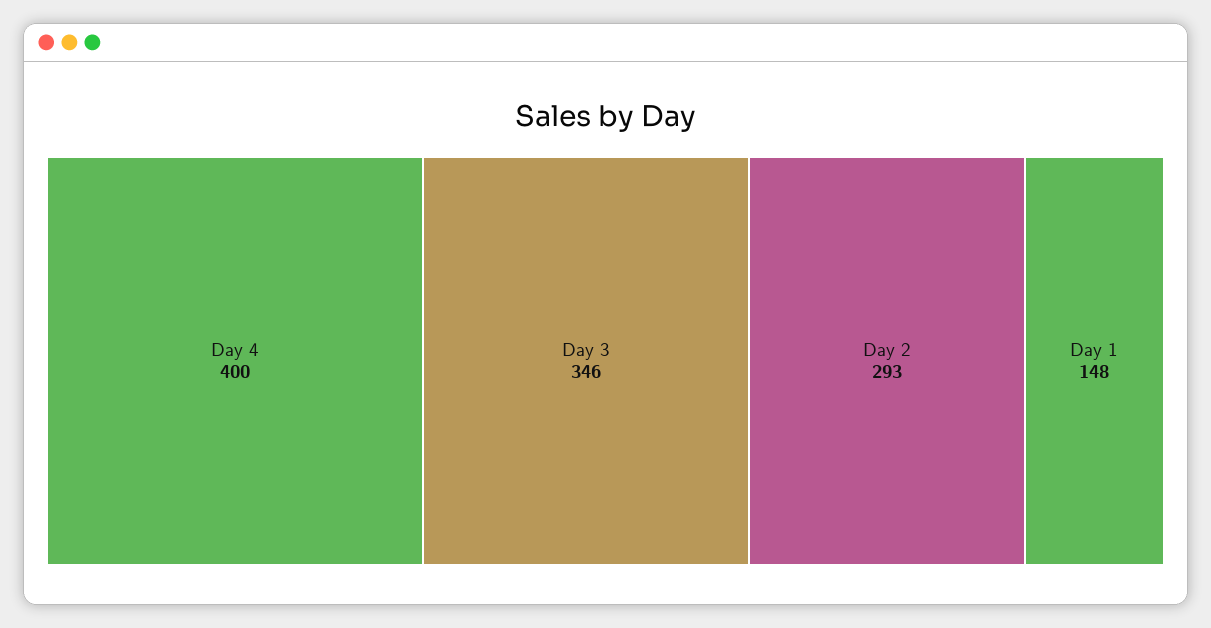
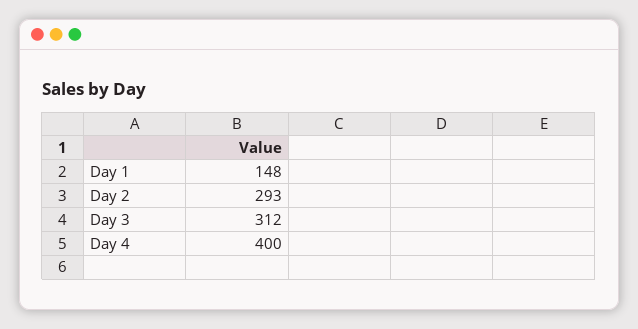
Day 3: 346 -> 312

